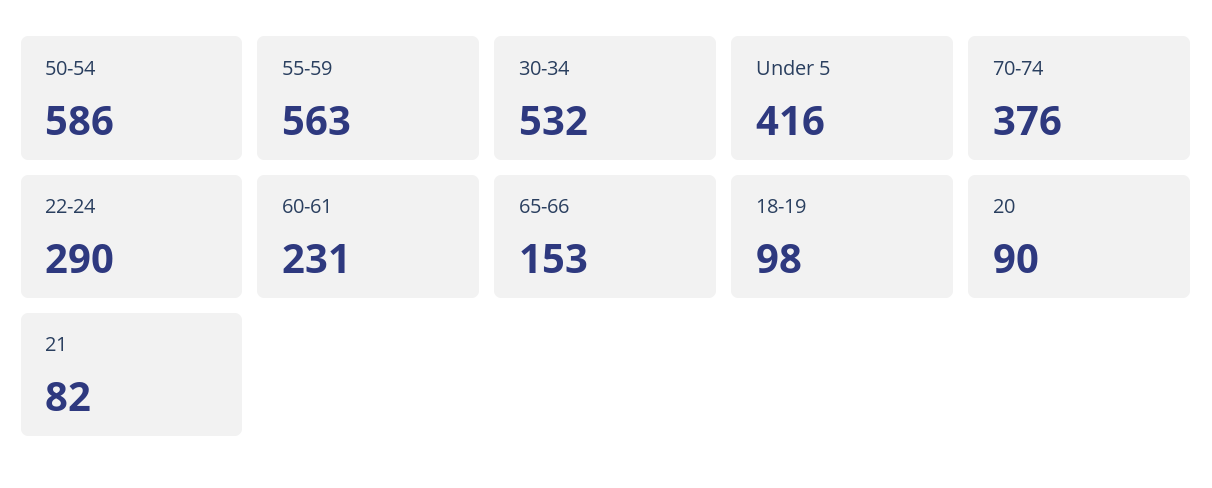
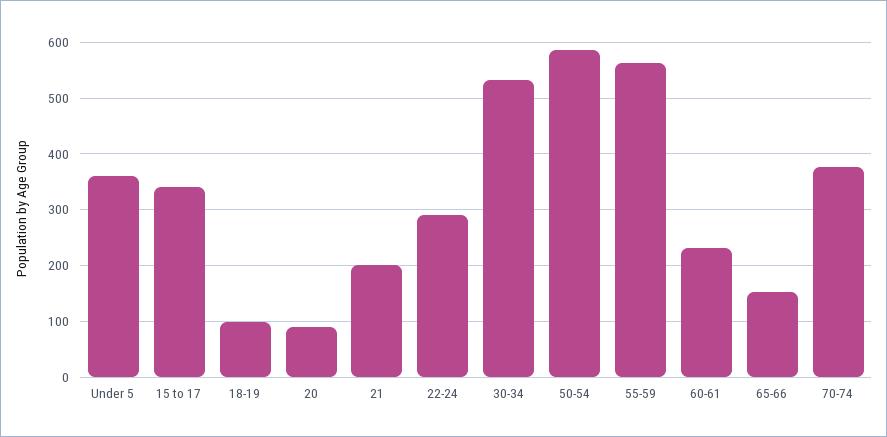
Under 5: 416 -> 360
21: 82 -> 200
15 to 17: none -> 340

